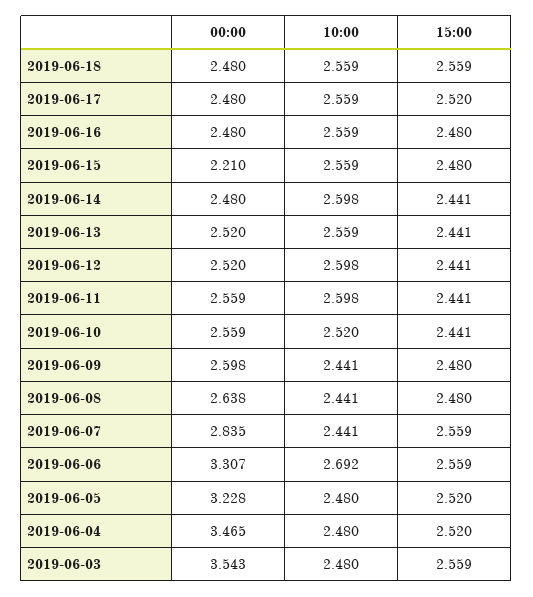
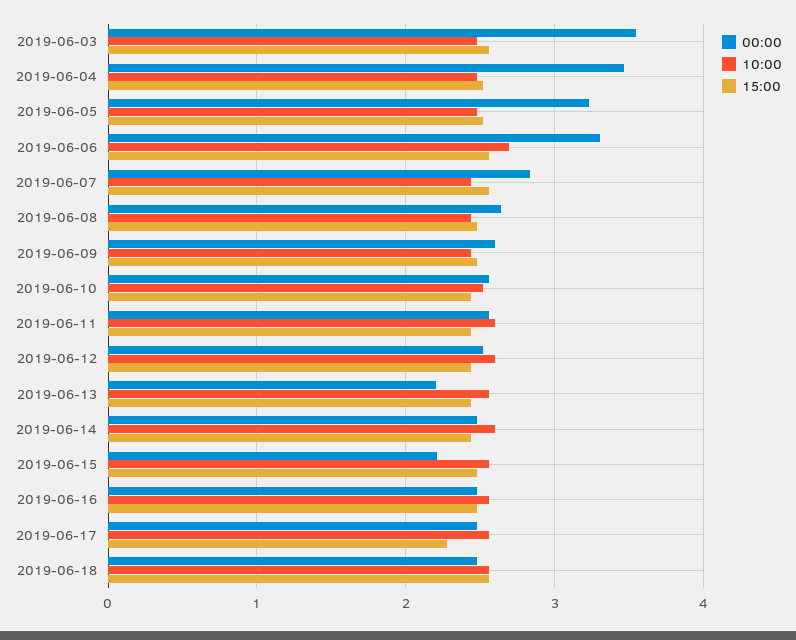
15:00, 2019-06-17: 2.52 -> 2.3
00:00, 2019-06-13: 2.52 -> 2.2

